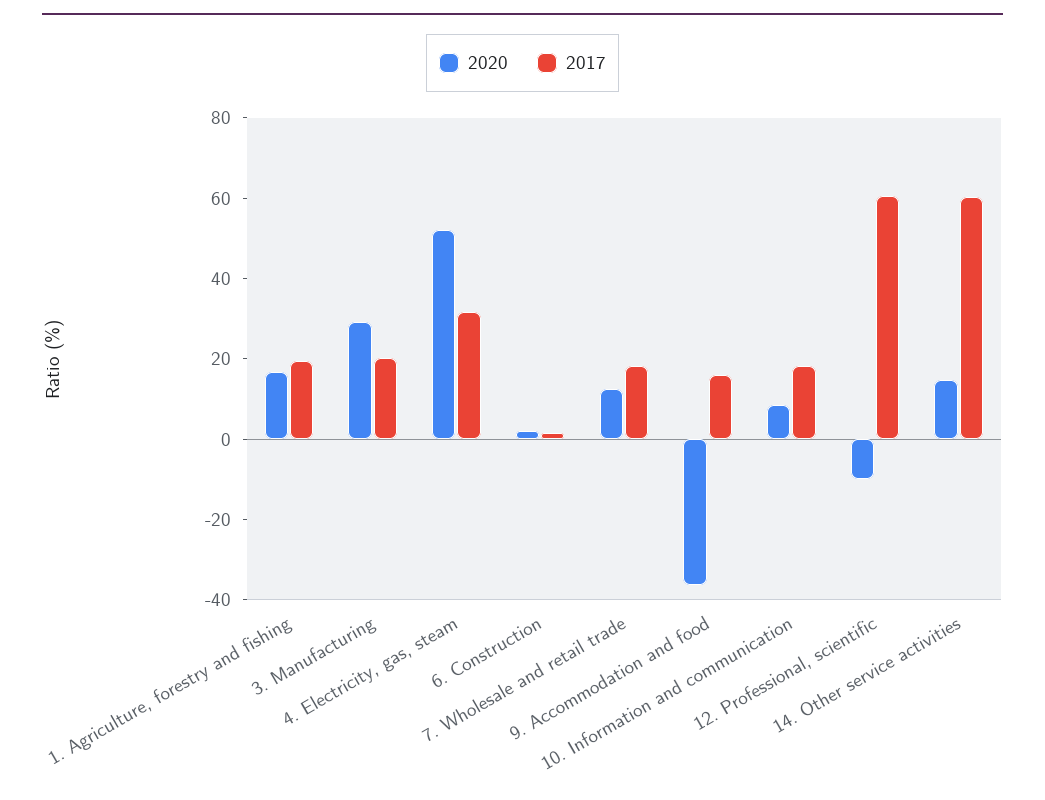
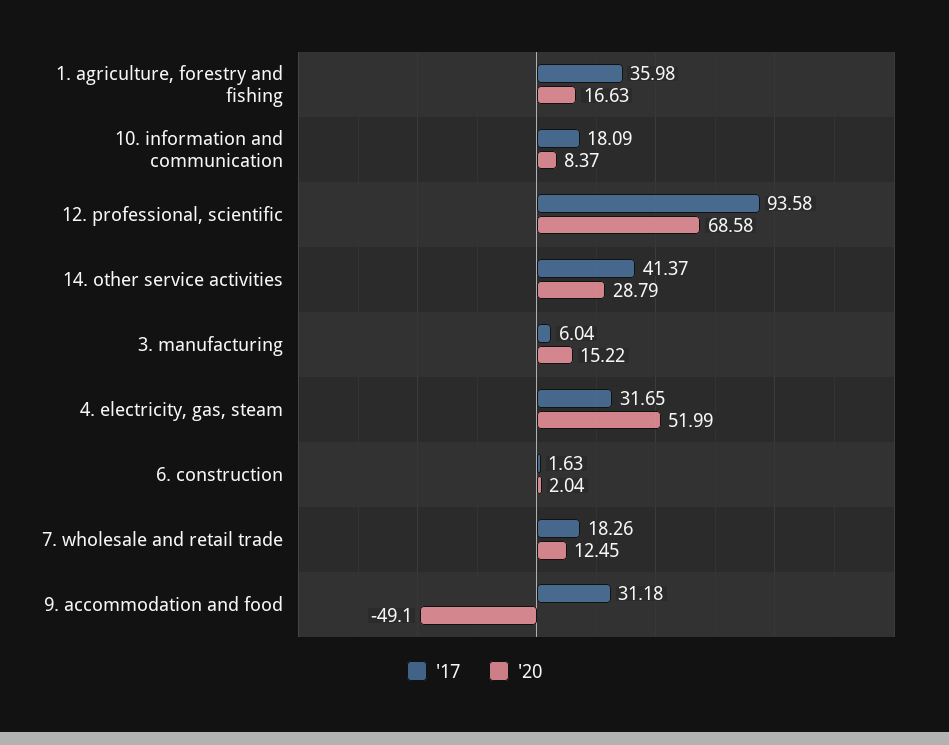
2017, 1. Agriculture, forestry and fishing: 20 -> 35.98
2020, 3. Manufacturing: 30 -> 15.22
2017, 3. Manufacturing: 20 -> 6.04
2020, 9. Accommodation and food: -35 -> -49.1
2017, 9. Accommodation and food: 15 -> 31.18
2020, 12. Professional, scientific: -10 -> 68.58
2017, 12. Professional, scientific: 60 -> 93.58
2020, 14. Other service activities: 15 -> 28.79
2017, 14. Other service activities: 60 -> 41.37

